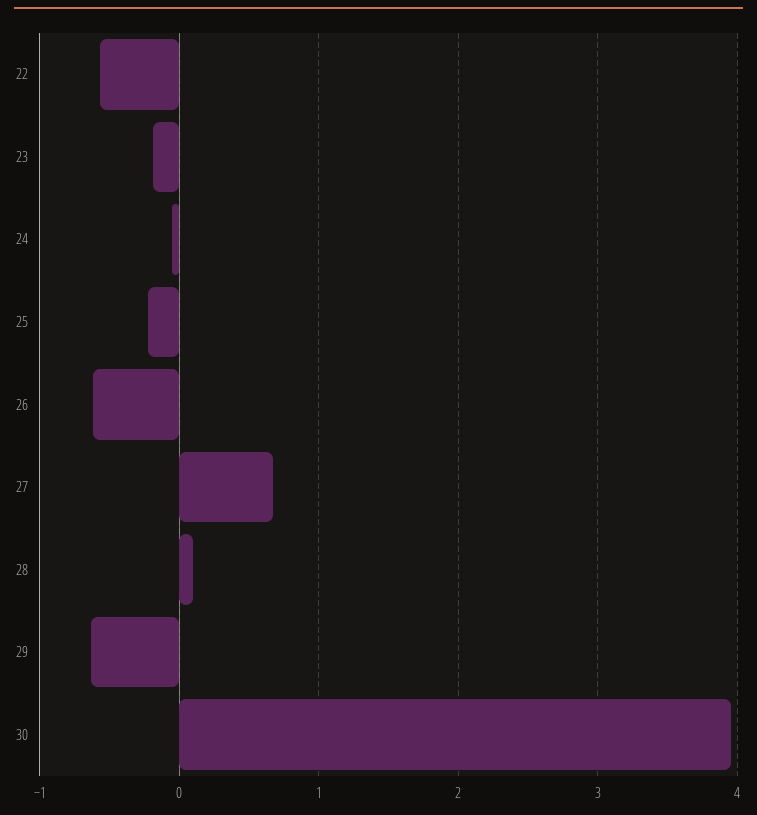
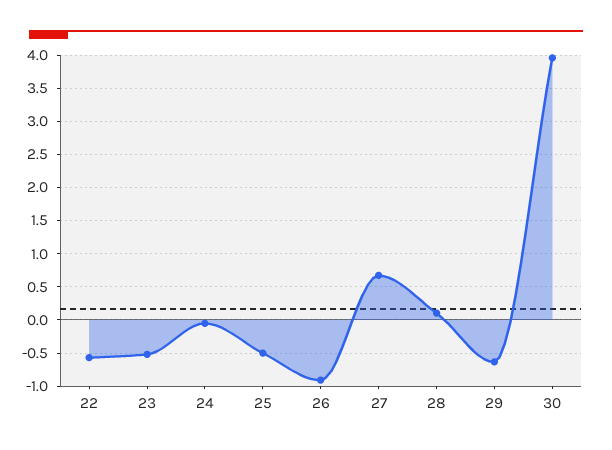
23: -0.2 -> -0.5
25: -0.2 -> -0.5
26: -0.6 -> -0.9

